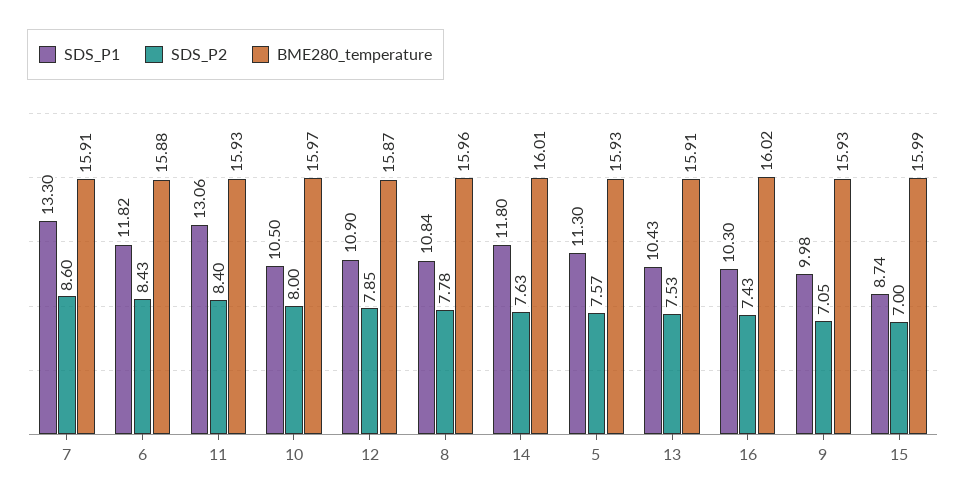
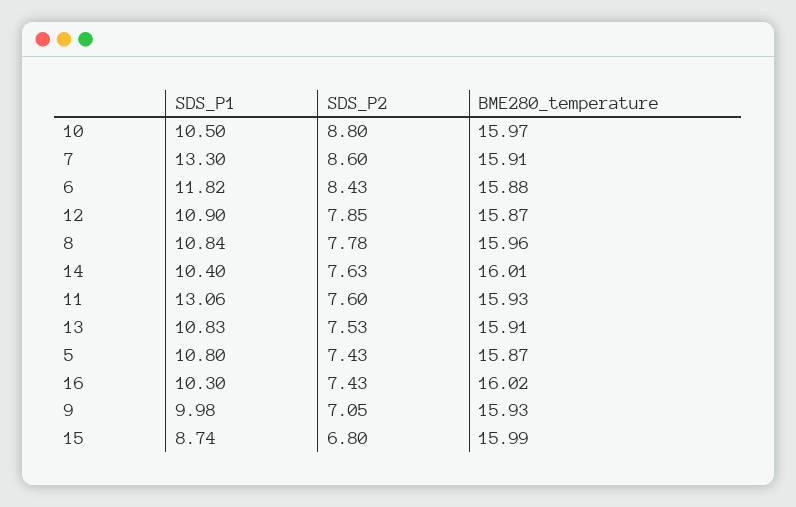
SDS_P2, 11: 8.4 -> 7.6
SDS_P2, 10: 8 -> 8.8
SDS_P1, 14: 11.8 -> 10.4
SDS_P1, 5: 11.3 -> 10.8
SDS_P2, 5: 7.57 -> 7.43
BME280_temperature, 5: 15.93 -> 15.87
SDS_P1, 13: 10.43 -> 10.83
SDS_P2, 15: 7 -> 6.8

